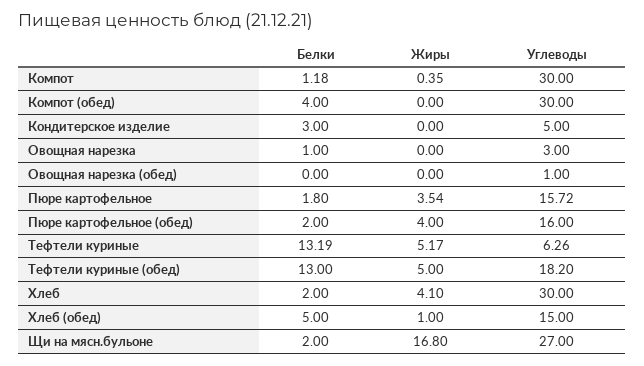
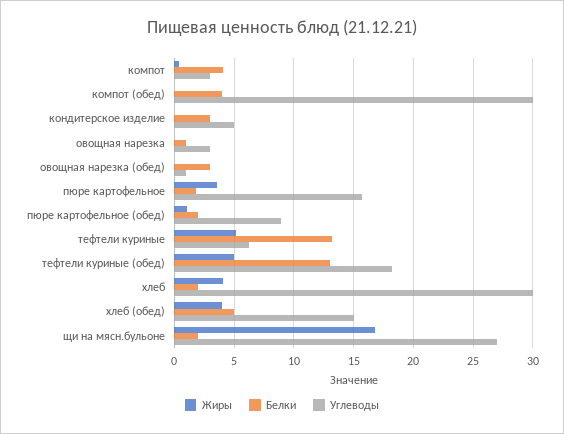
Белки, Компот: 1.18 -> 4
Углеводы, Компот: 30 -> 3
Белки, Овощная нарезка (обед): 0 -> 3
Жиры, Пюре картофельное (обед): 4 -> 1
Углеводы, Пюре картофельное (обед): 16 -> 9
Жиры, Хлеб (обед): 1 -> 4

